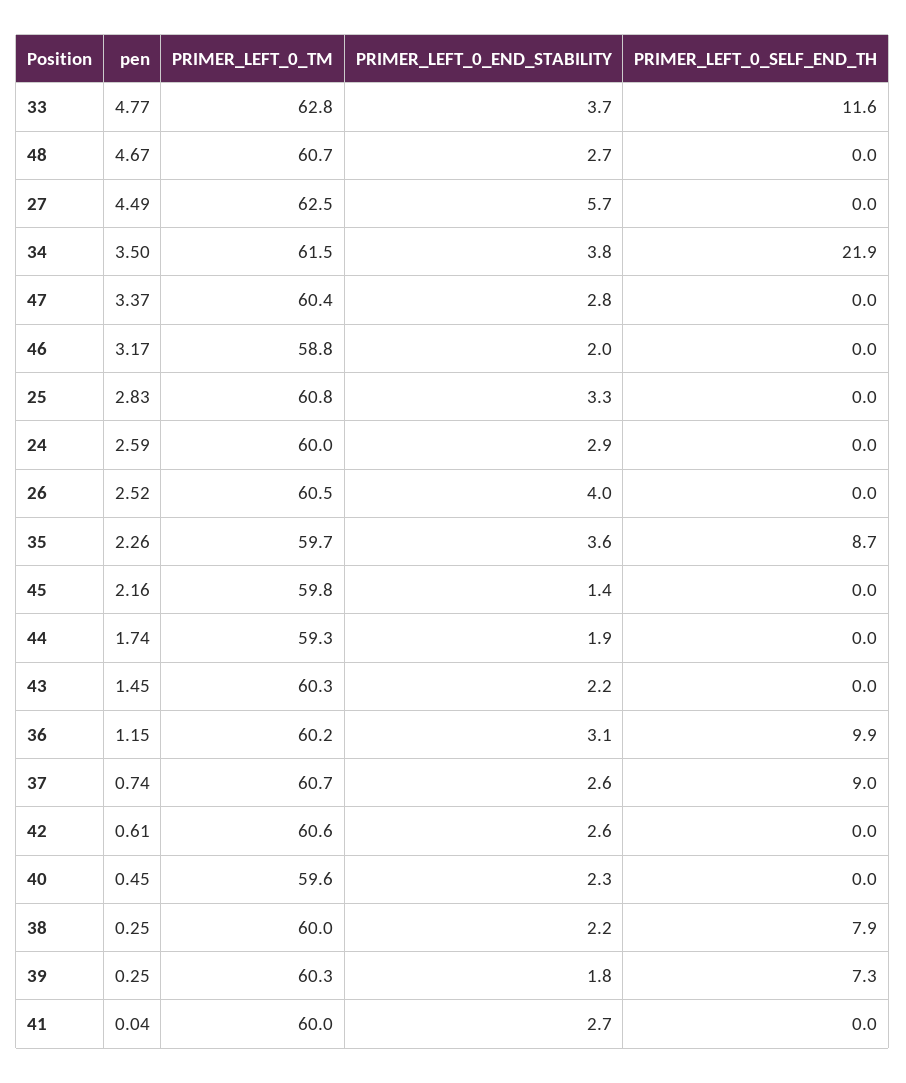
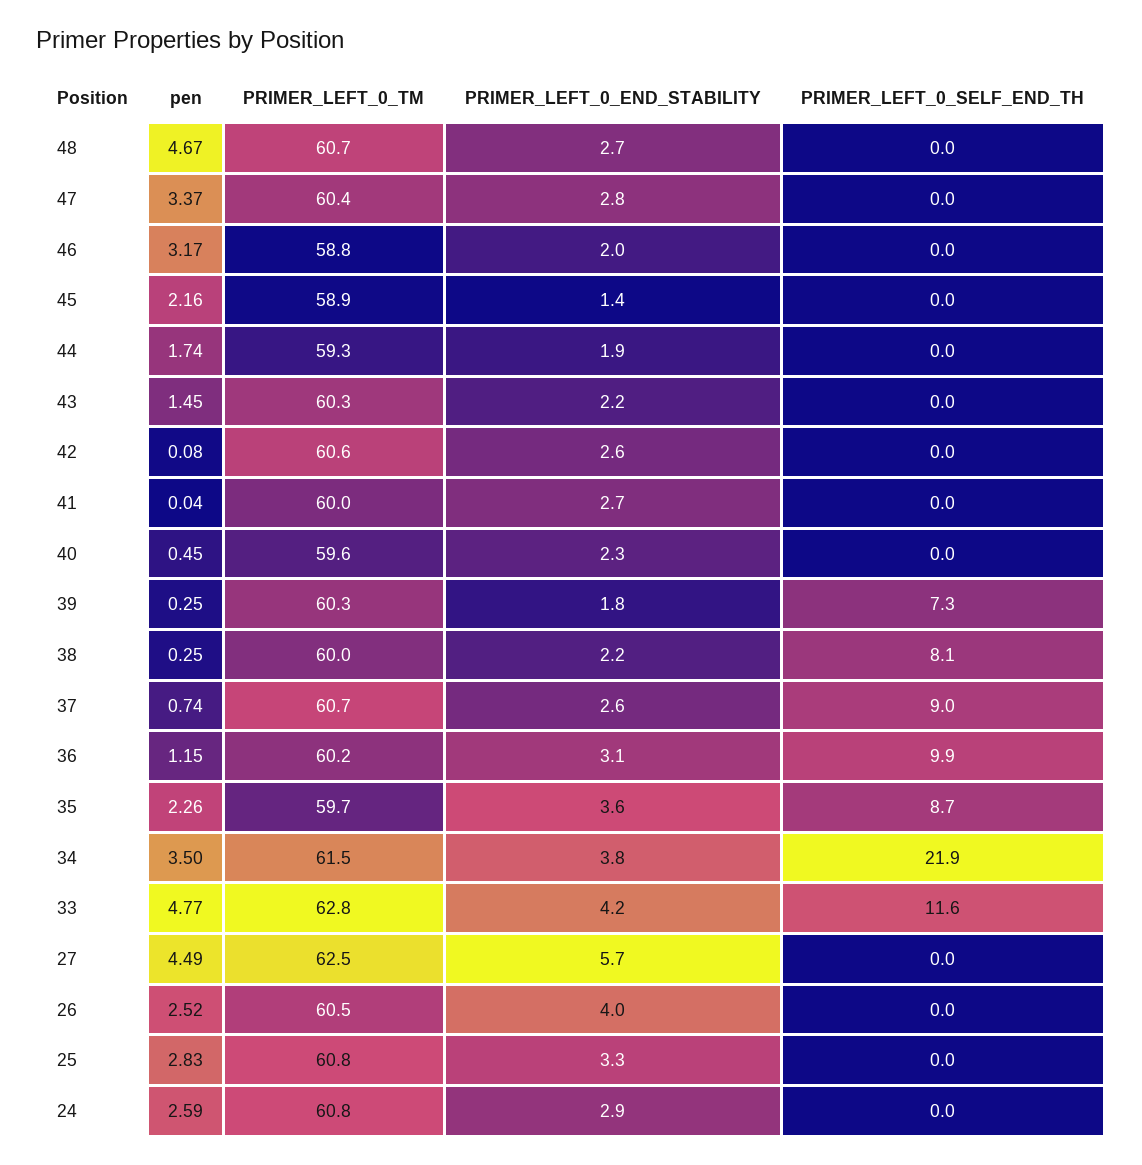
PRIMER_LEFT_0_END_STABILITY, 33: 3.7 -> 4.2
PRIMER_LEFT_0_TM, 24: 60 -> 60.8
PRIMER_LEFT_0_TM, 45: 59.8 -> 58.9
pen, 42: 0.61 -> 0.08
PRIMER_LEFT_0_SELF_END_TH, 38: 7.9 -> 8.1

